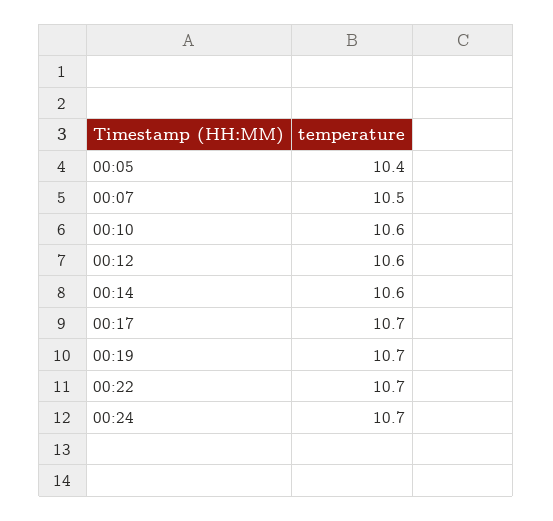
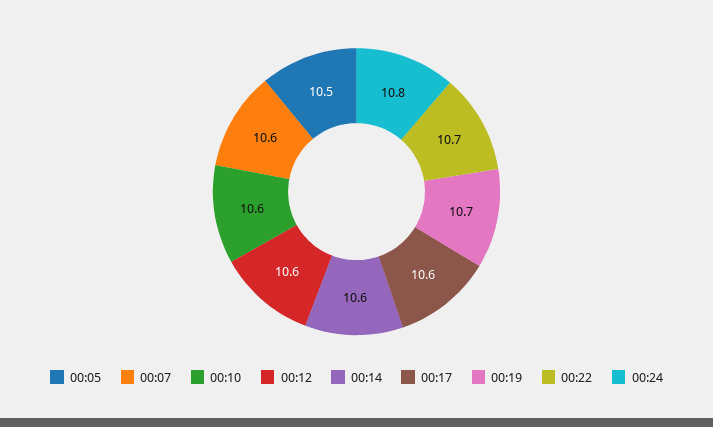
00:05: 10.4 -> 10.5
00:07: 10.5 -> 10.6
00:17: 10.7 -> 10.6
00:24: 10.7 -> 10.8

